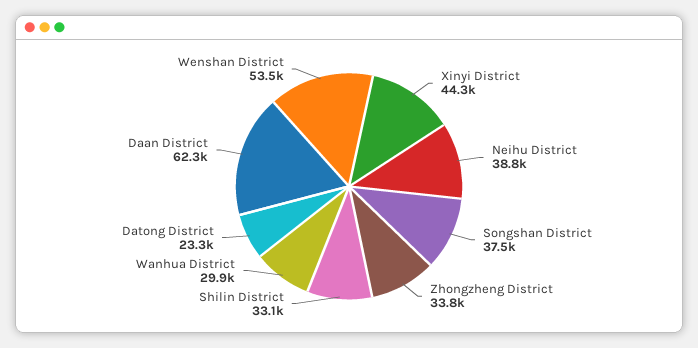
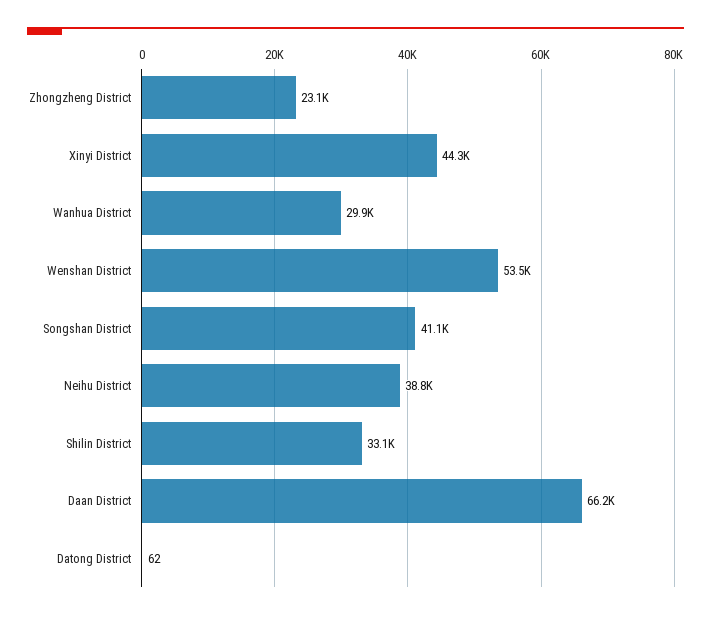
Songshan District: 37500 -> 41100
Zhongzheng District: 33800 -> 23100
Datong District: 23300 -> 62
Daan District: 62300 -> 66200

